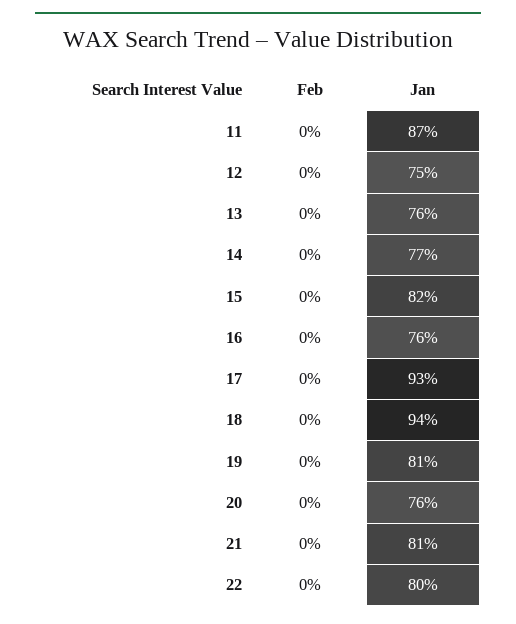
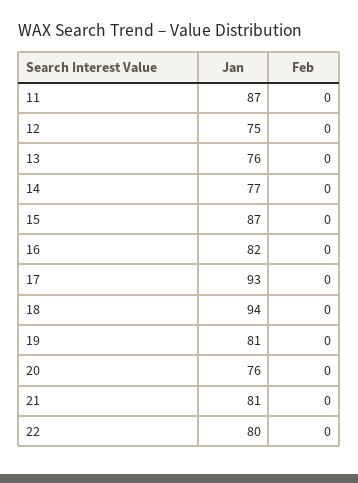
Jan, 15: 82 -> 87
Jan, 16: 76 -> 82

